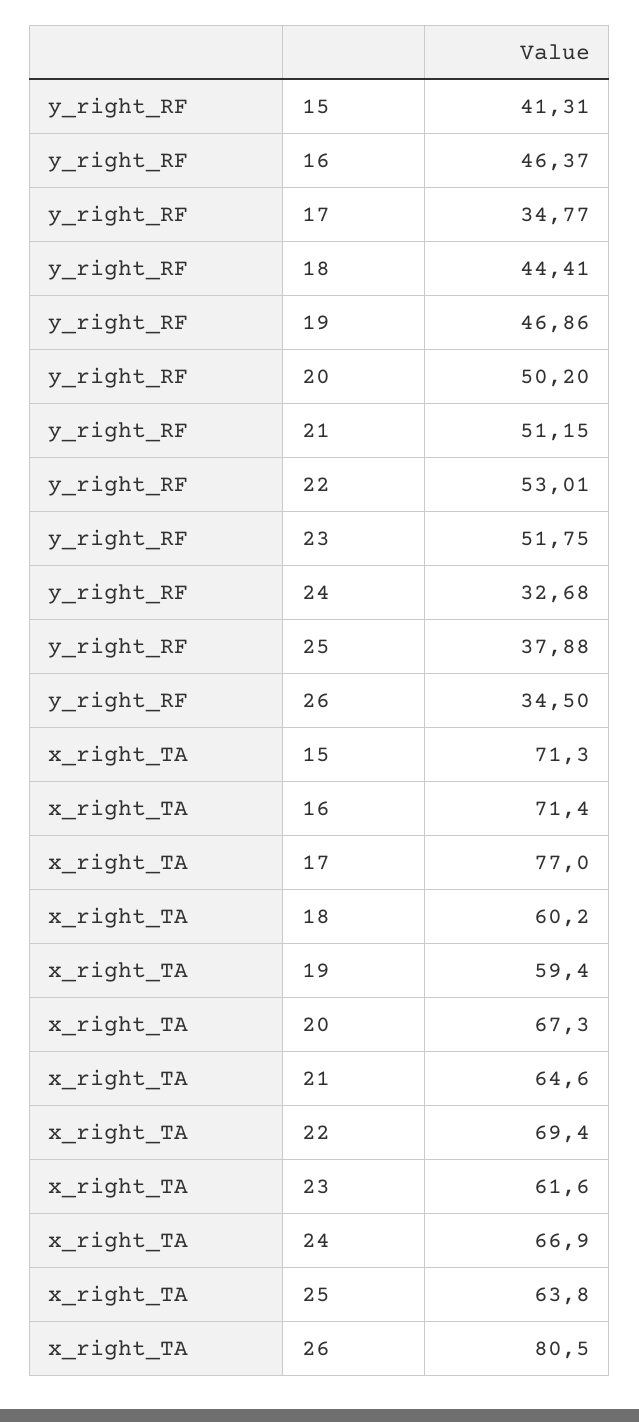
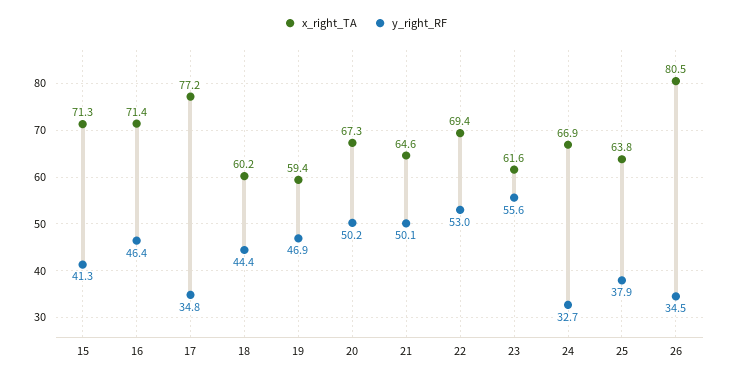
y_right_RF, 21: 51.15 -> 50.1
y_right_RF, 23: 51.75 -> 55.6
x_right_TA, 17: 77 -> 77.2

